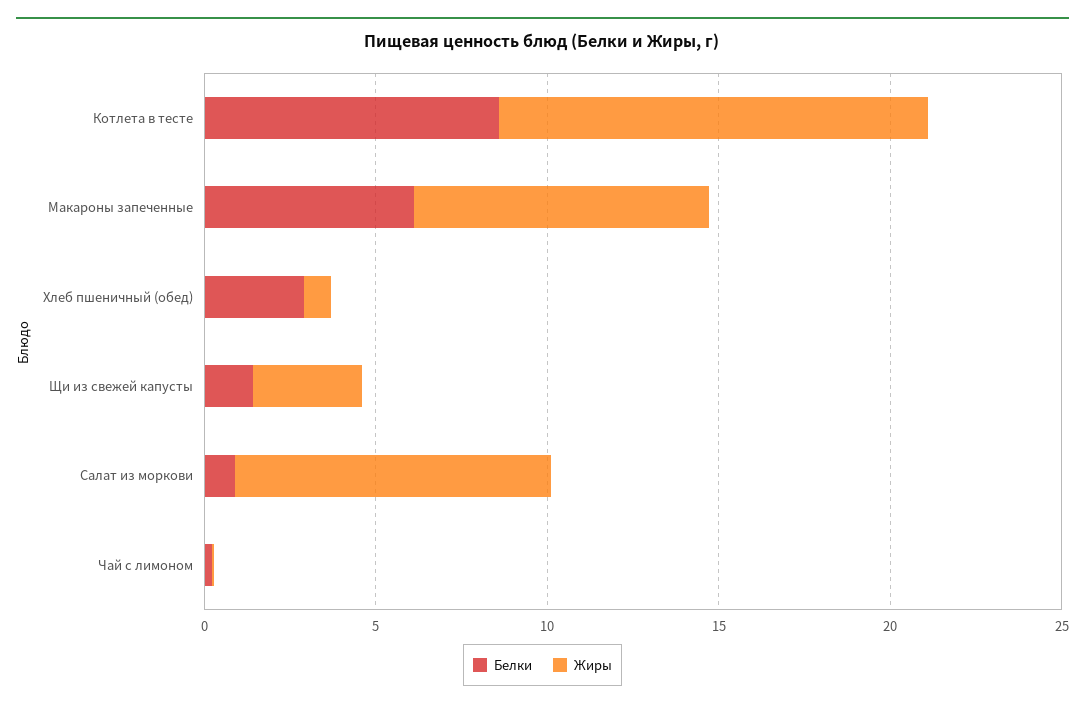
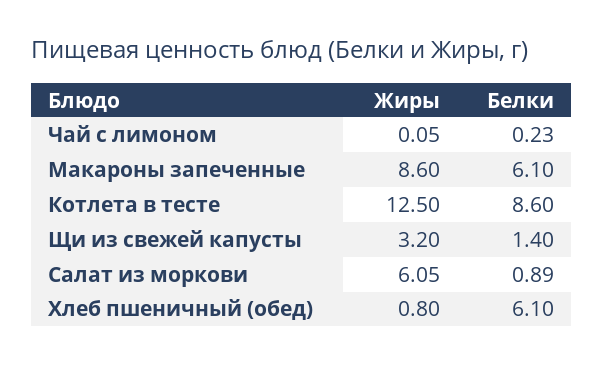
Белки, Хлеб пшеничный (обед): 3 -> 6.1
Жиры, Салат из моркови: 9 -> 6.05

